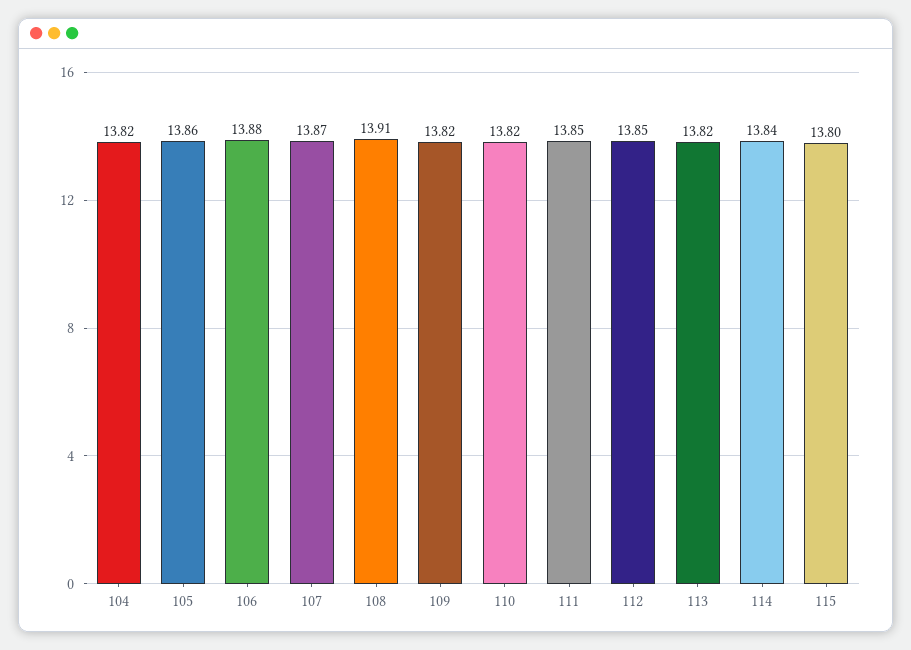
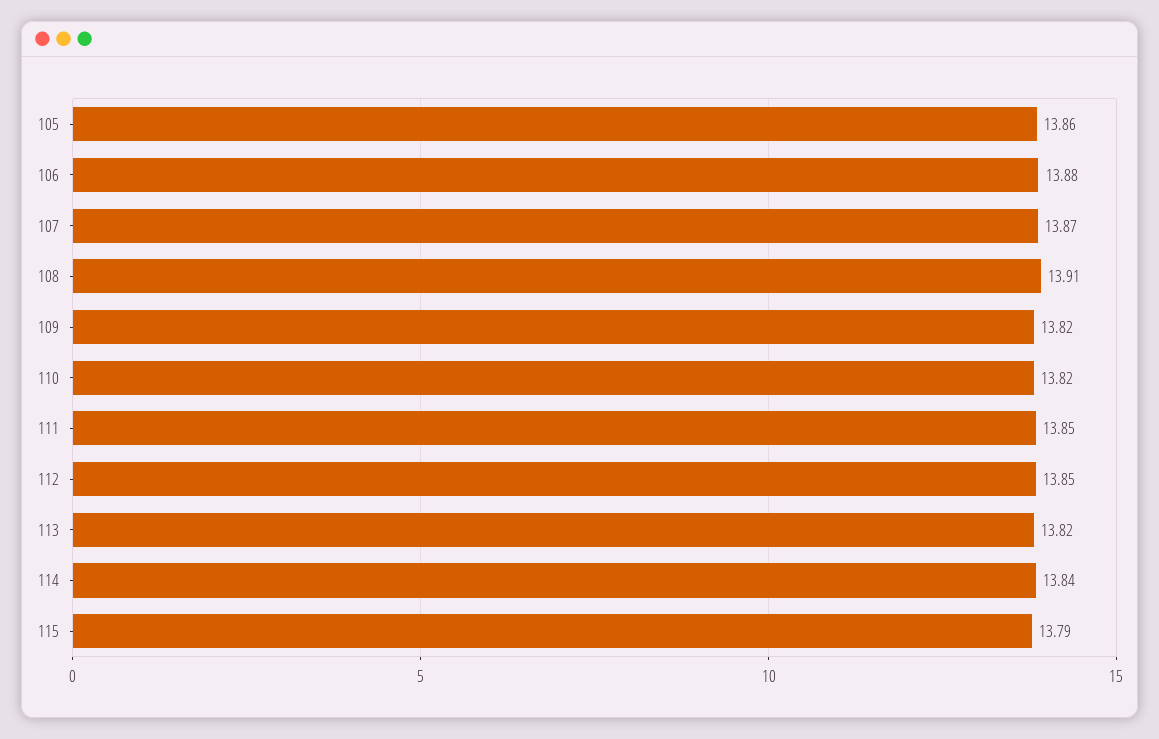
104: 13.82 -> none
115: 13.8 -> 13.79

